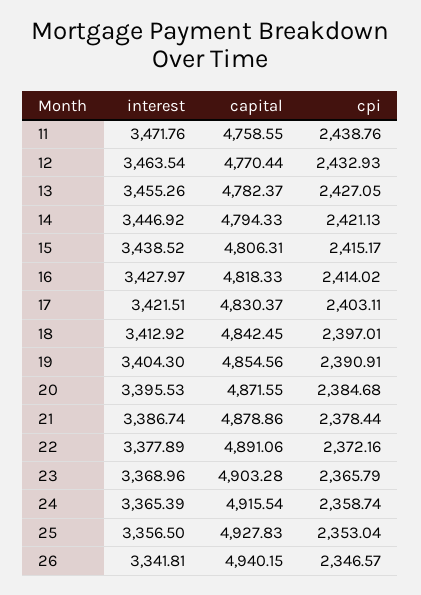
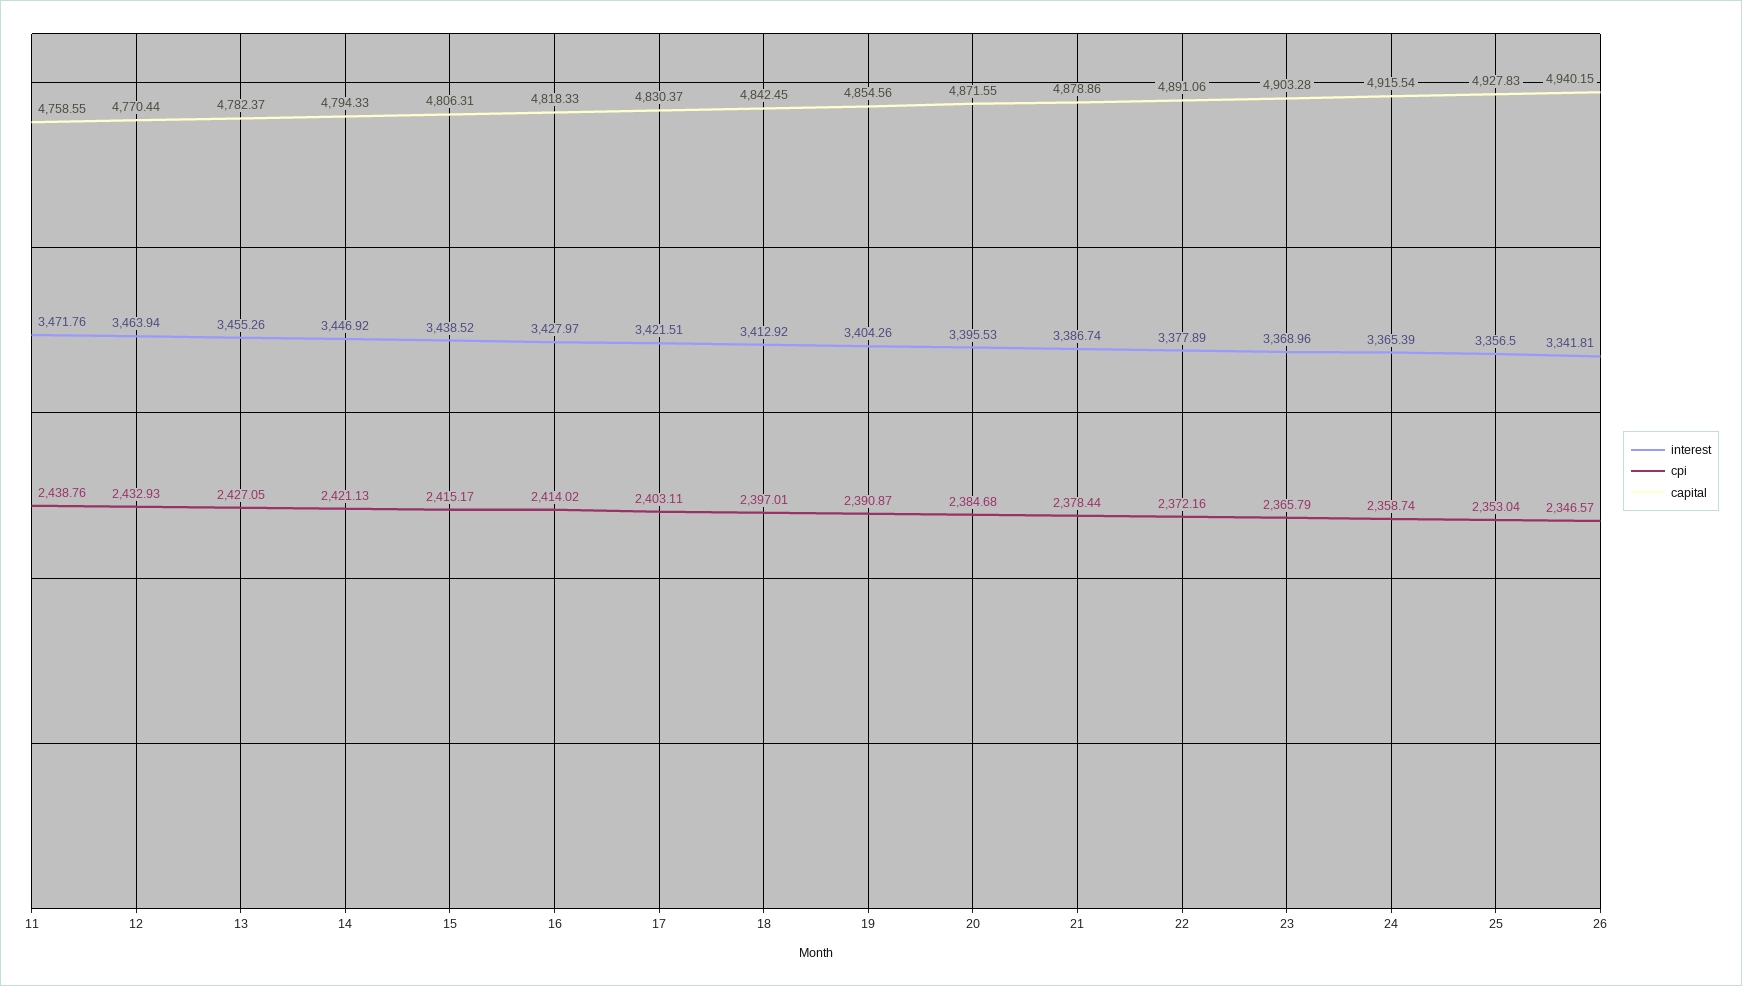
interest, 12: 3463.54 -> 3463.94
interest, 19: 3404.3 -> 3404.26
cpi, 19: 2390.91 -> 2390.87

